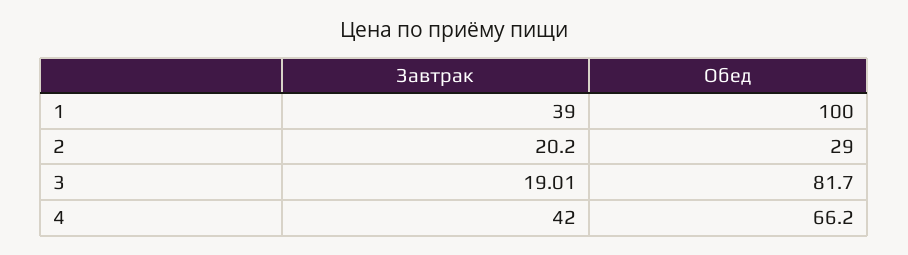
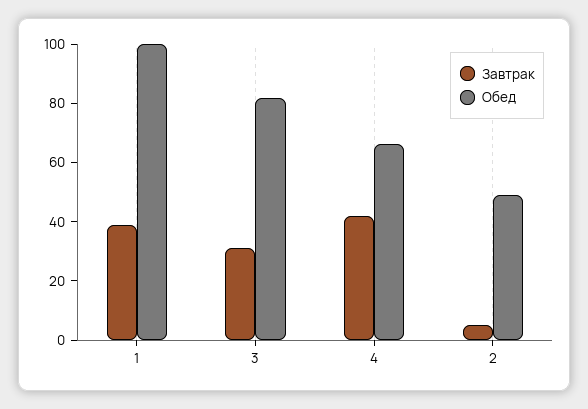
Завтрак, 2: 20.2 -> 5
Обед, 2: 29 -> 50
Завтрак, 3: 19.01 -> 30

